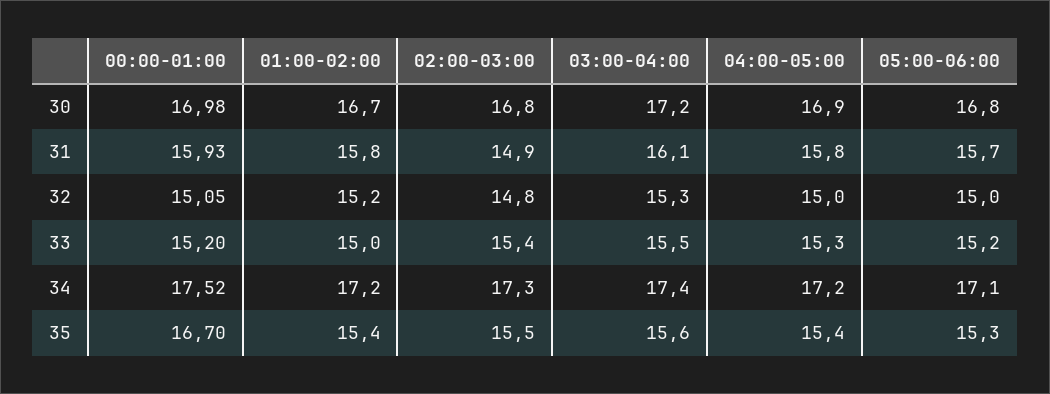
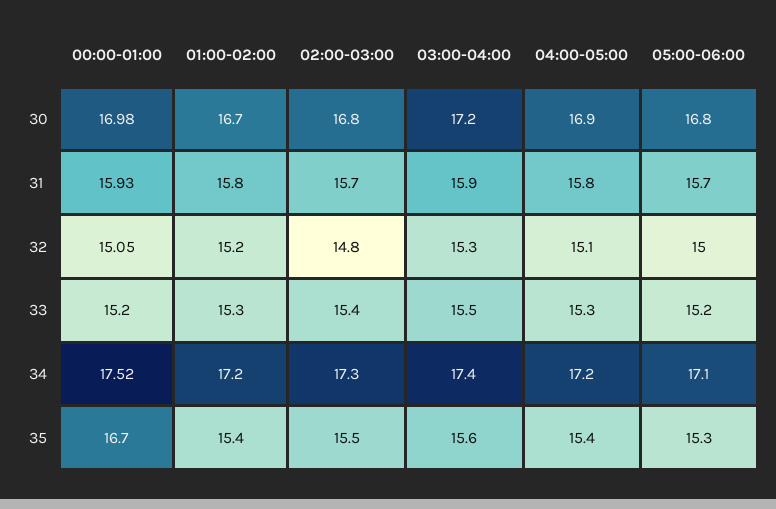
02:00-03:00, 31: 14.9 -> 15.7
03:00-04:00, 31: 16.1 -> 15.9
04:00-05:00, 32: 15 -> 15.1
01:00-02:00, 33: 15 -> 15.3

